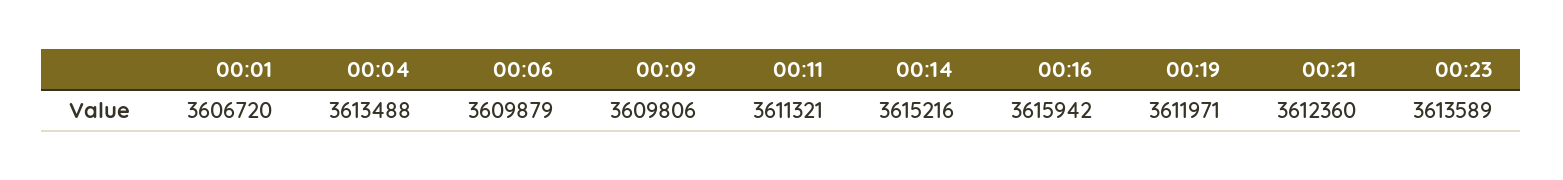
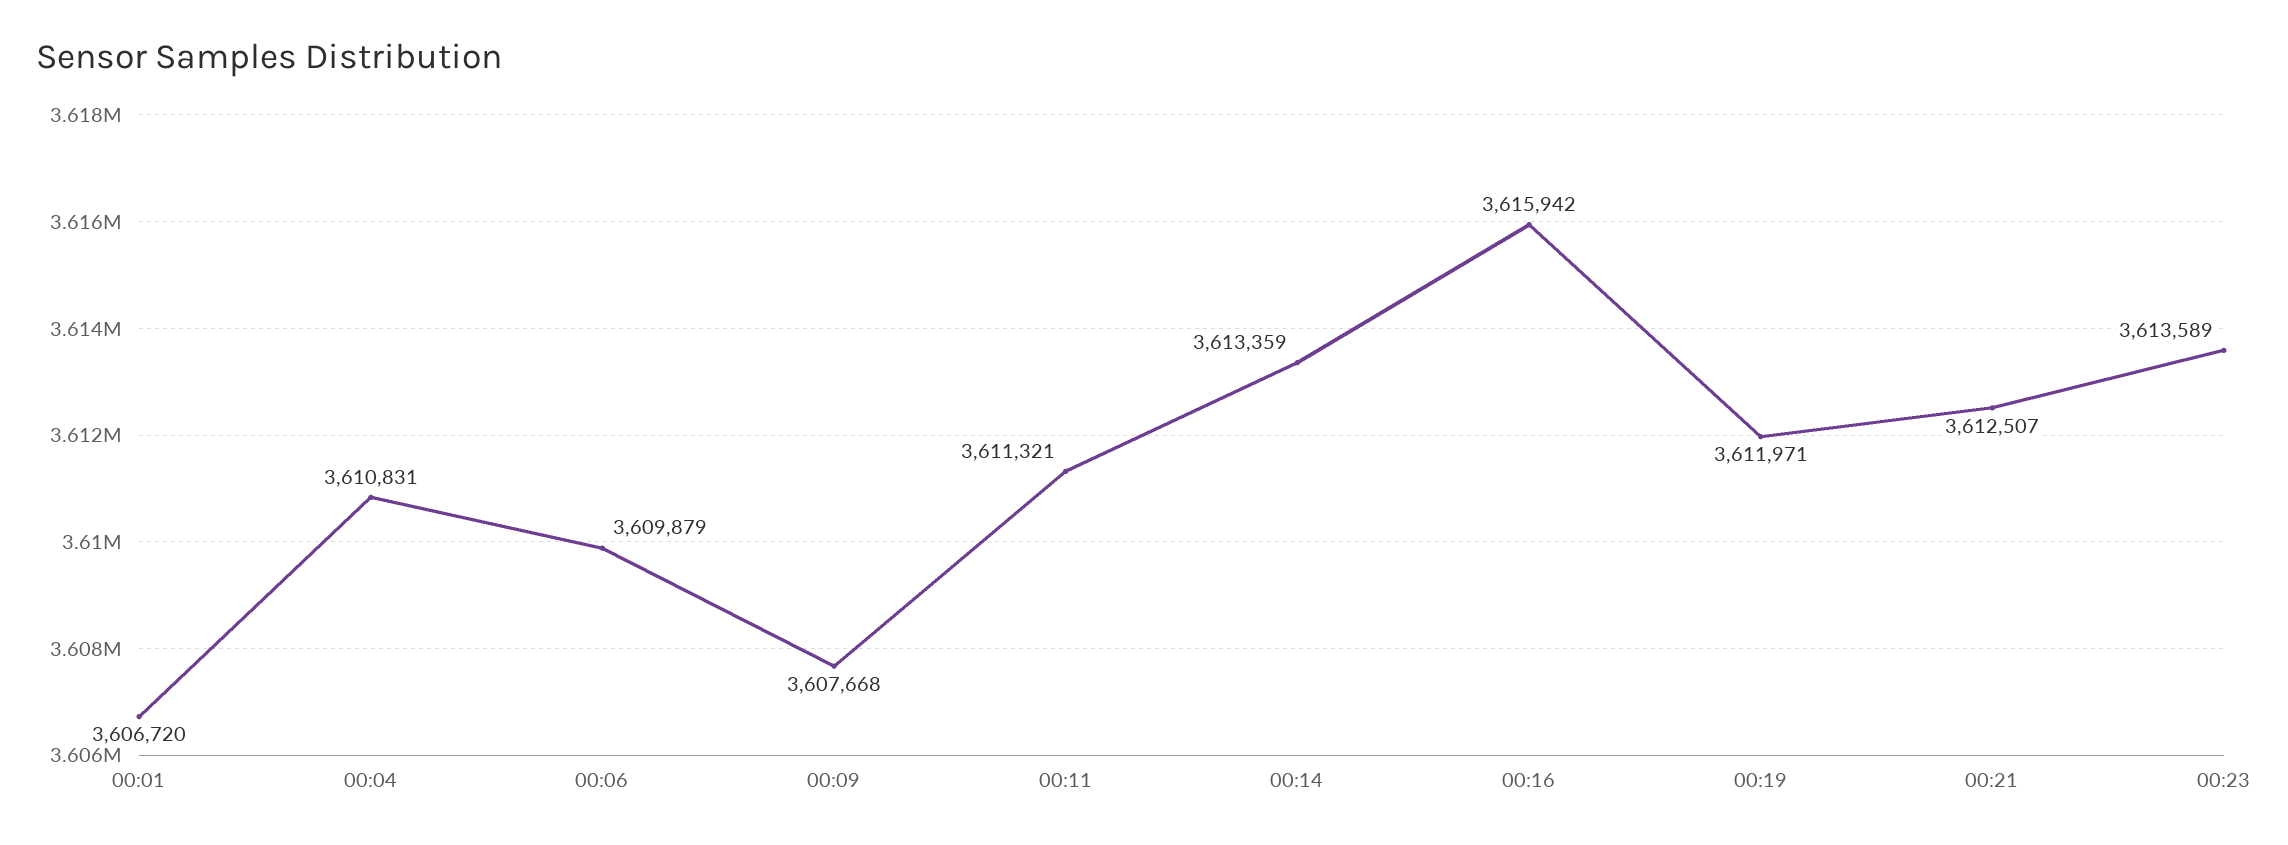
00:04: 3613488 -> 3610831
00:09: 3609806 -> 3607668
00:14: 3615216 -> 3613359
00:21: 3612360 -> 3612507

